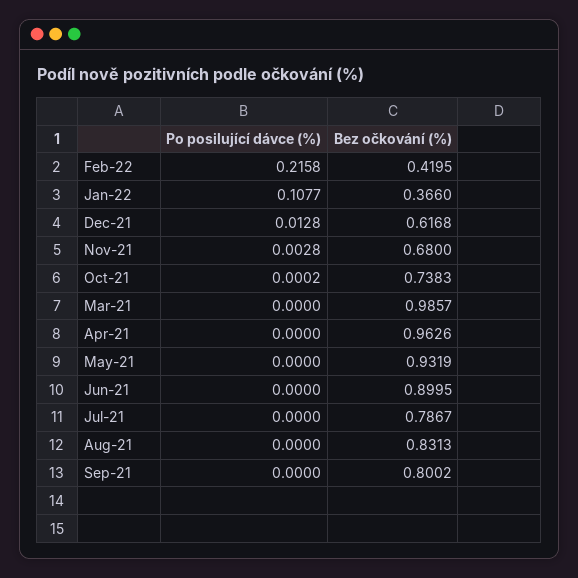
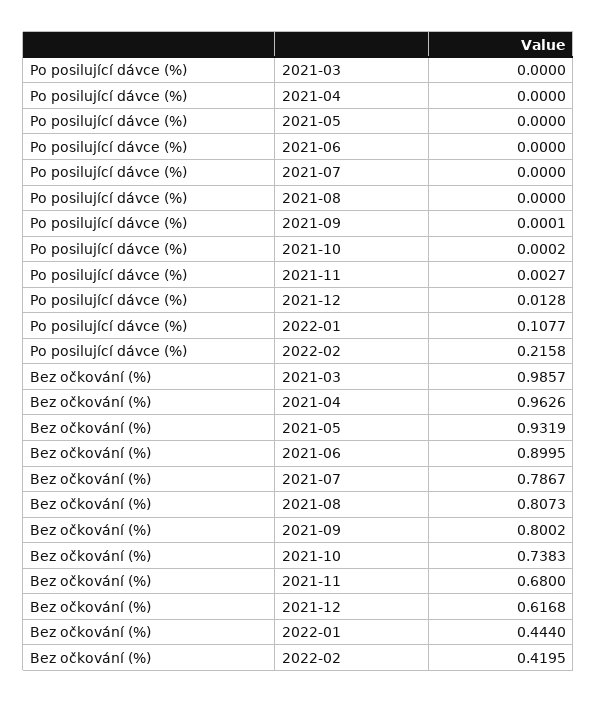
Bez očkování (%), Jan-22: 0.366 -> 0.444
Po posilující dávce (%), Nov-21: 0.0028 -> 0.0027
Bez očkování (%), Aug-21: 0.8313 -> 0.8073
Po posilující dávce (%), Sep-21: 0 -> 0.0001

